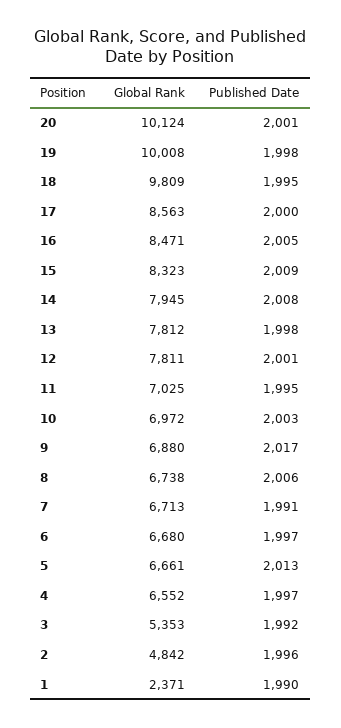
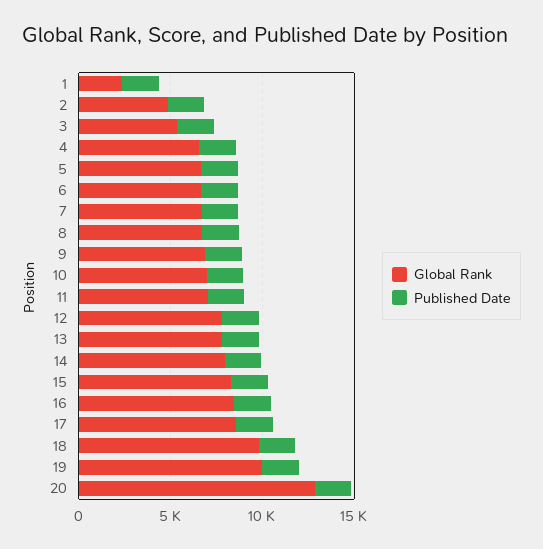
Global Rank, 20: 10124 -> 13000

